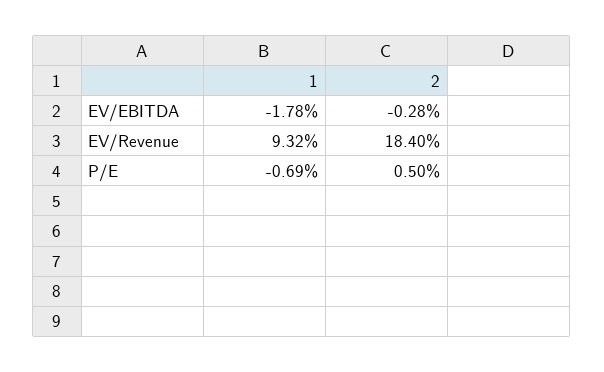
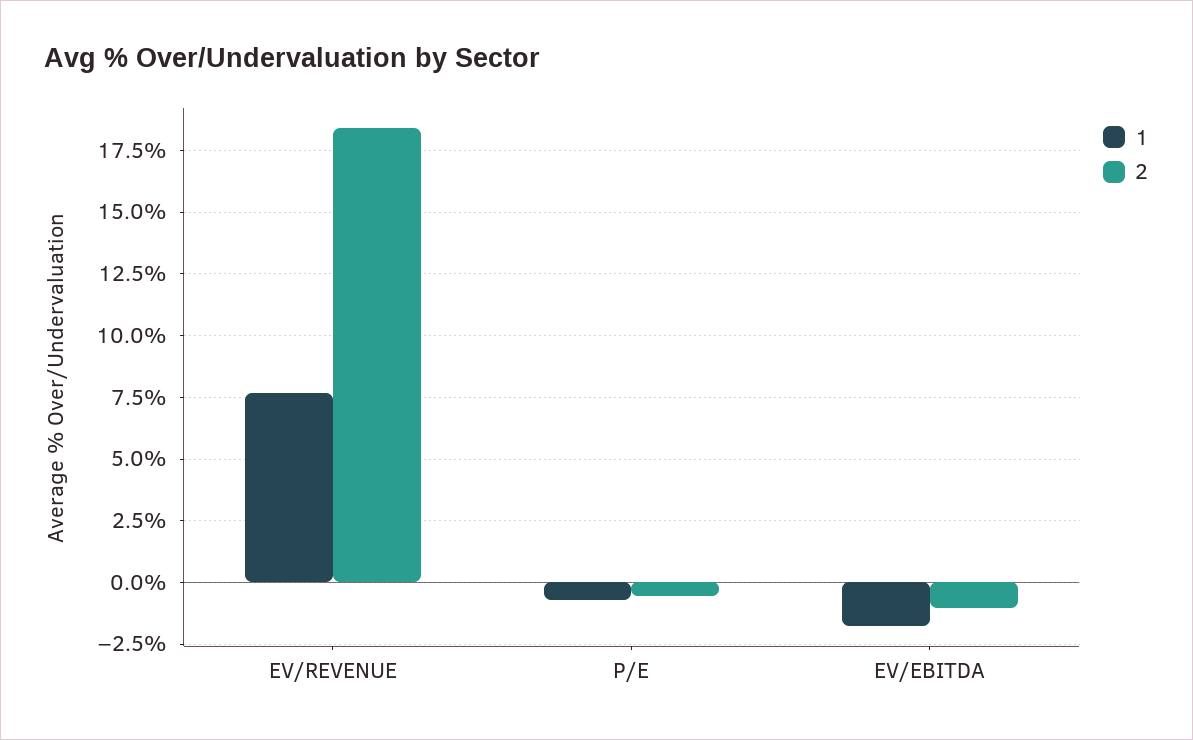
2, EV/EBITDA: -0.28 -> -1
1, EV/Revenue: 9.32 -> 7.75
2, P/E: 0.5 -> -0.5

